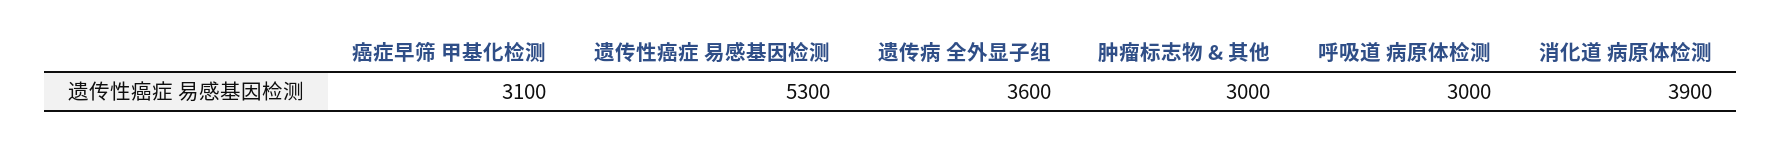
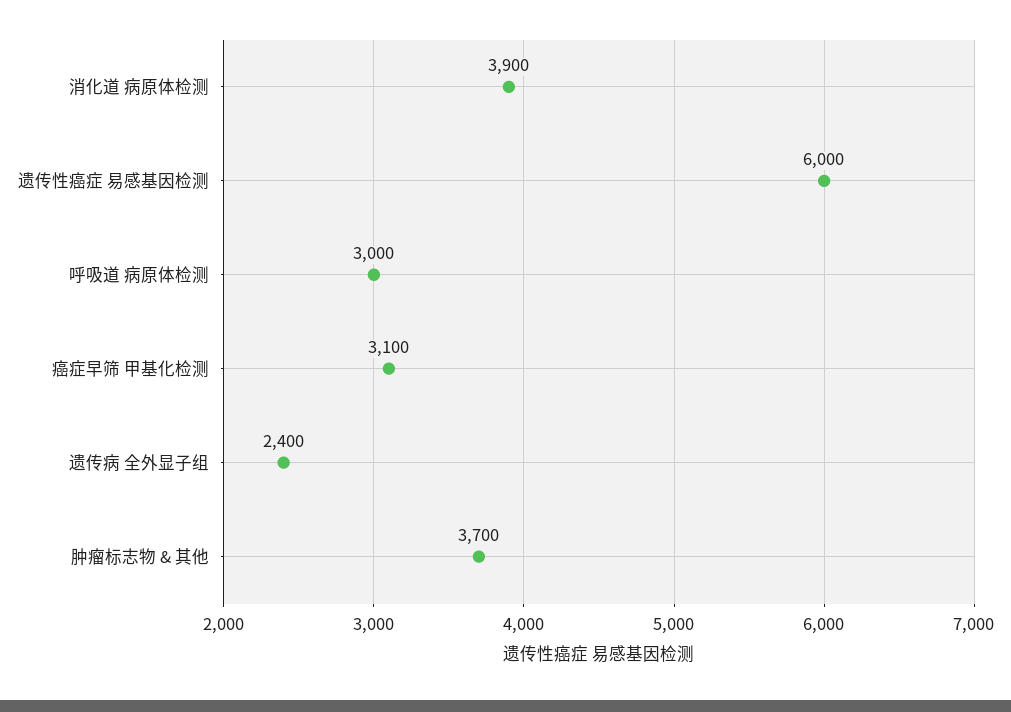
遗传性癌症 易感基因检测: 5300 -> 6000
遗传病 全外显子组: 3600 -> 2400
肿瘤标志物 & 其他: 3000 -> 3700

